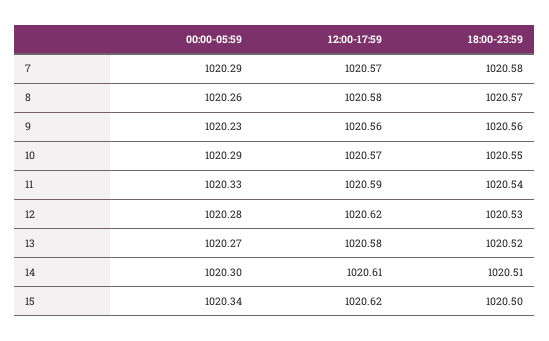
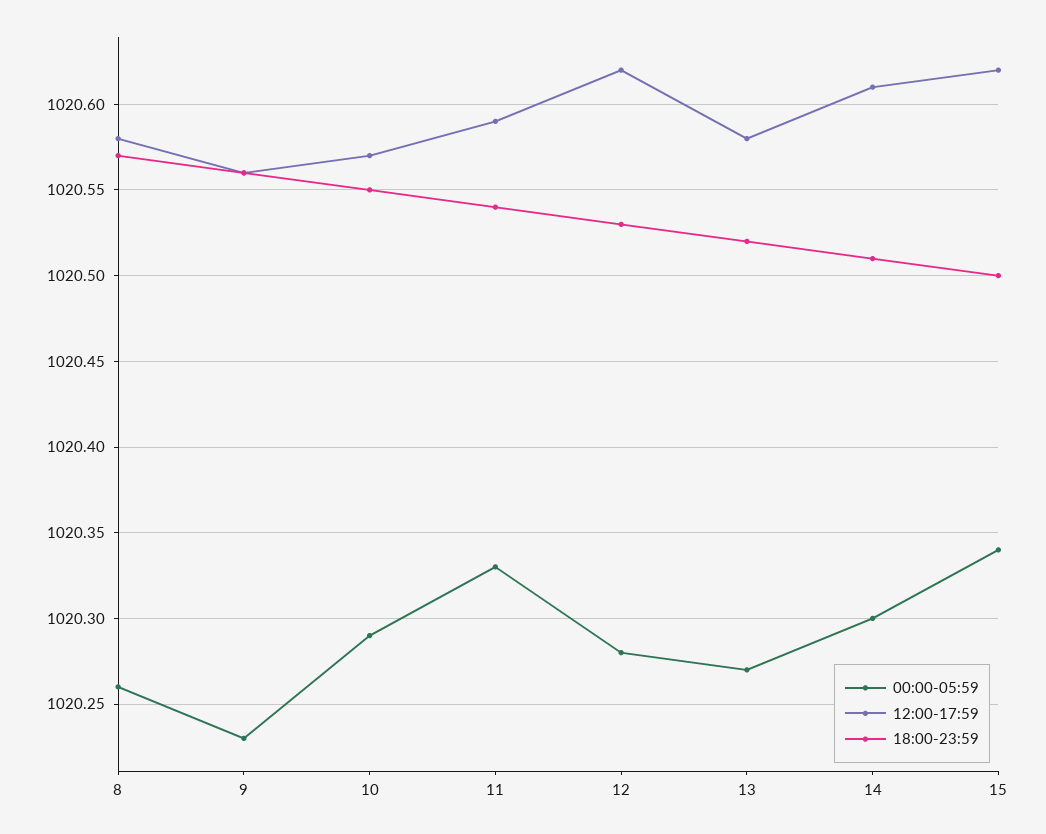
00:00-05:59, 7: 1020.29 -> none
12:00-17:59, 7: 1020.57 -> none
18:00-23:59, 7: 1020.58 -> none

